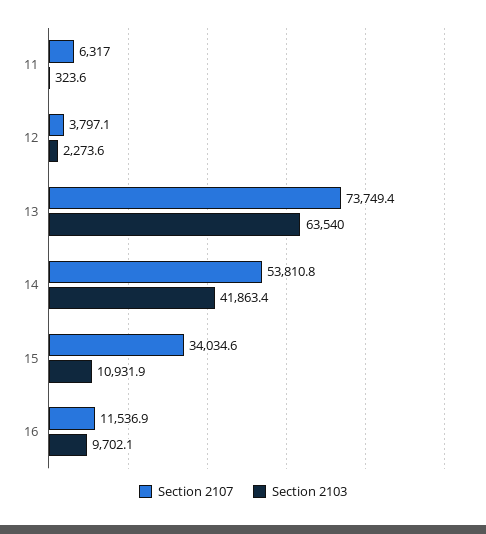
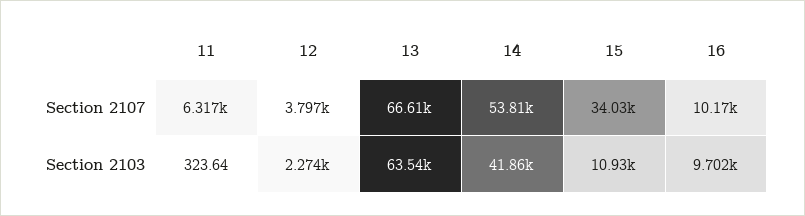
Section 2107, 13: 73749.4 -> 66610
Section 2107, 16: 11536.9 -> 10170

